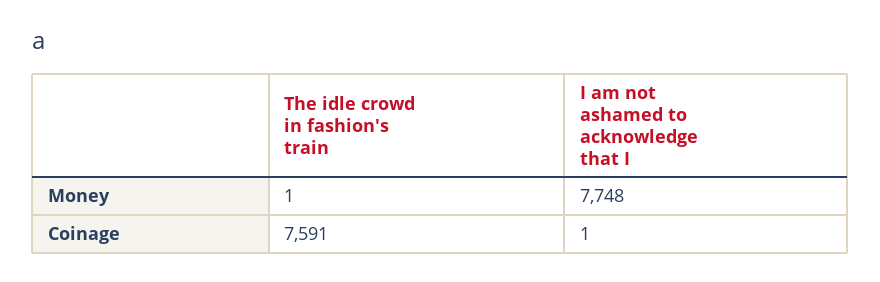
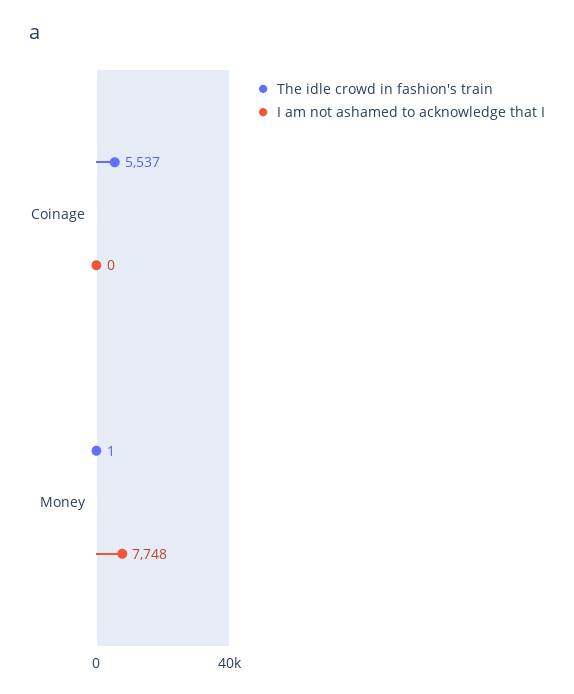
The idle crowd in fashion's train, Coinage: 7591 -> 5537
I am not ashamed to acknowledge that I, Coinage: 1 -> 0

